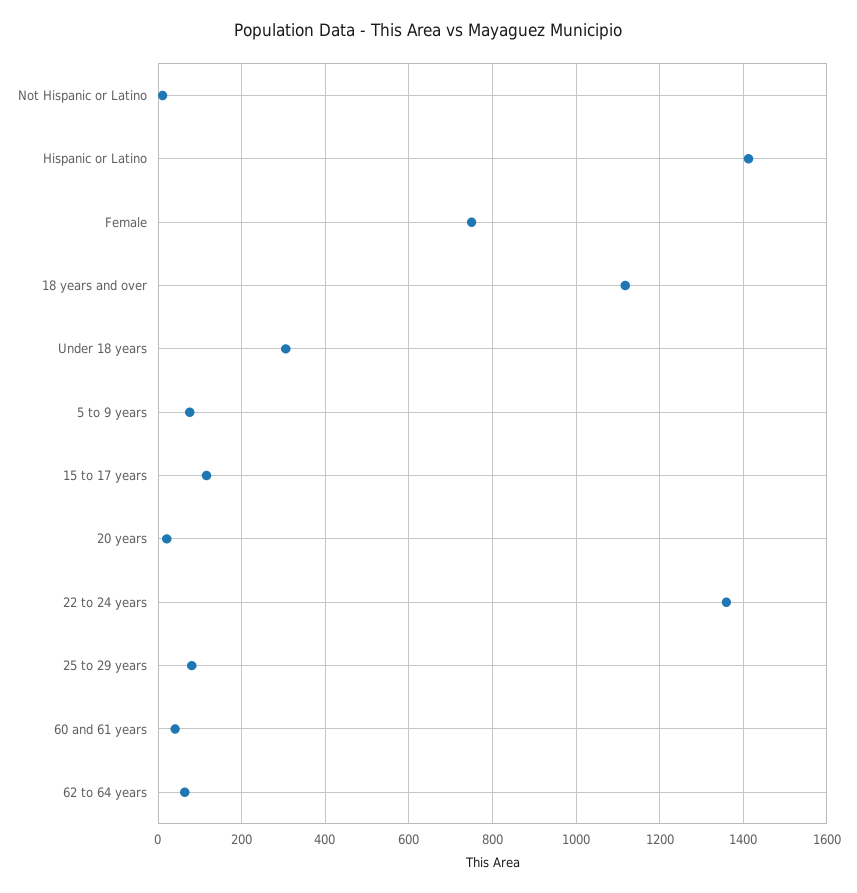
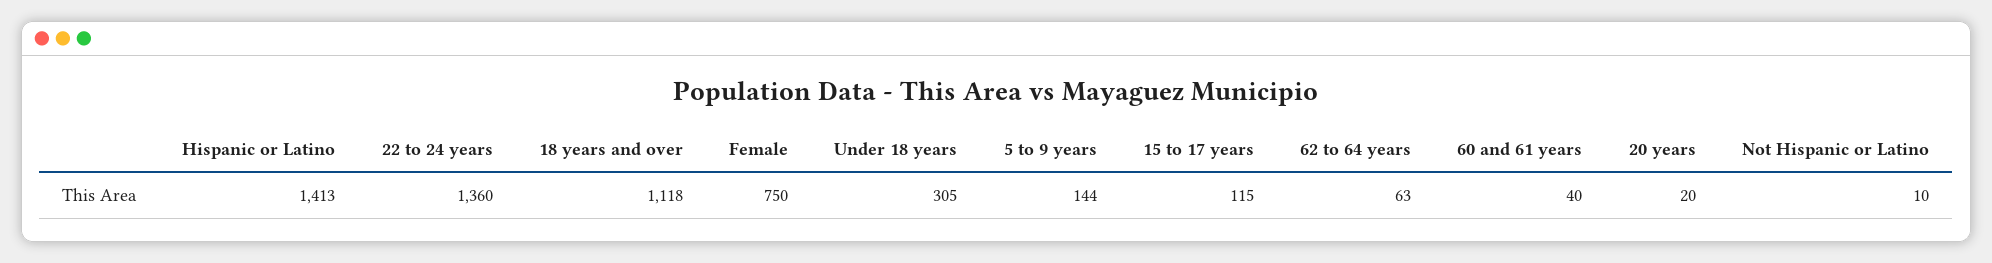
5 to 9 years: 80 -> 144
25 to 29 years: 80 -> none

